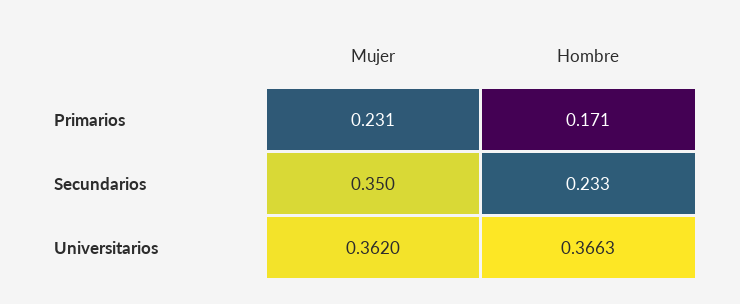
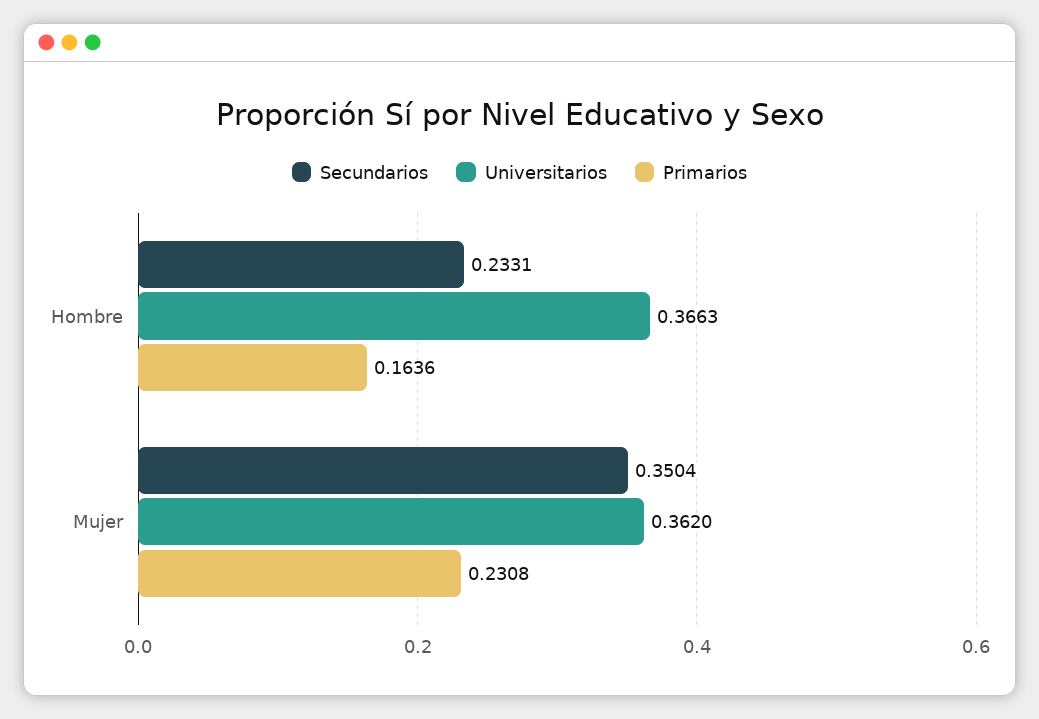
Primarios, Hombre: 0.171 -> 0.1636

